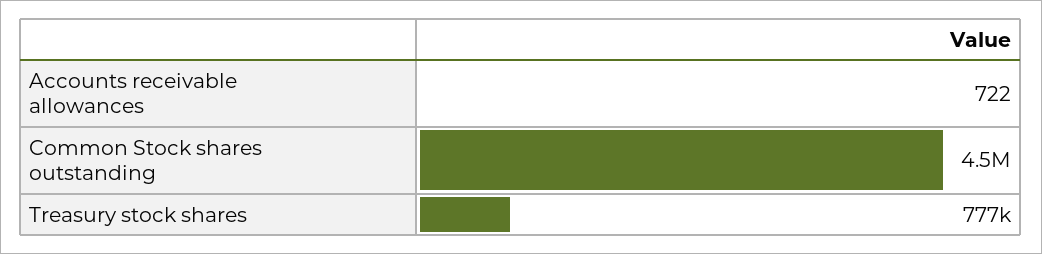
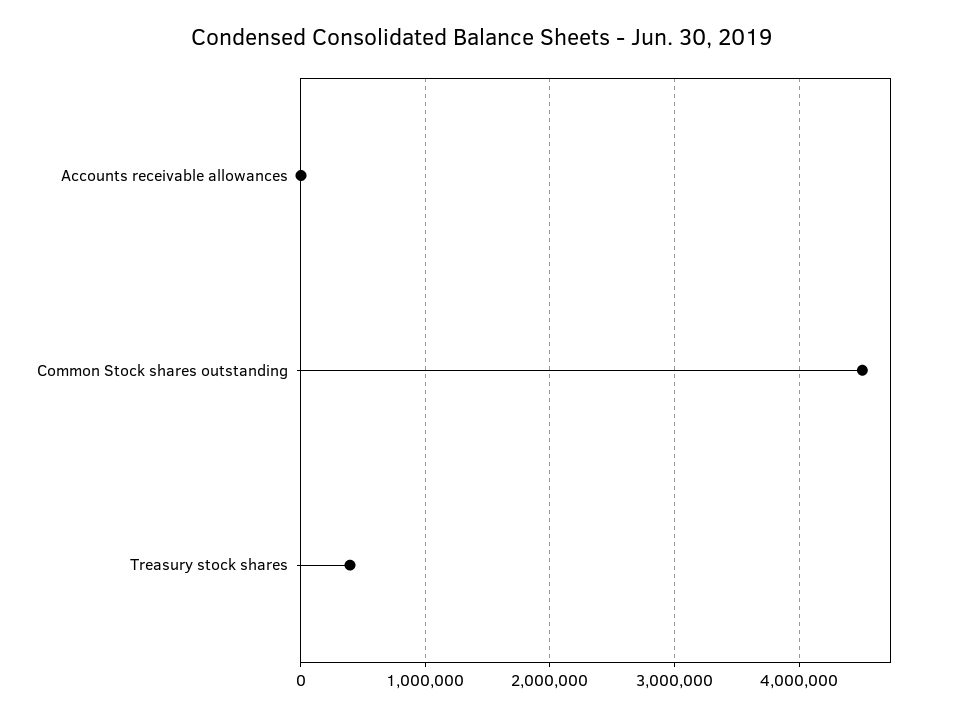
Treasury stock shares: 777000 -> 400000

